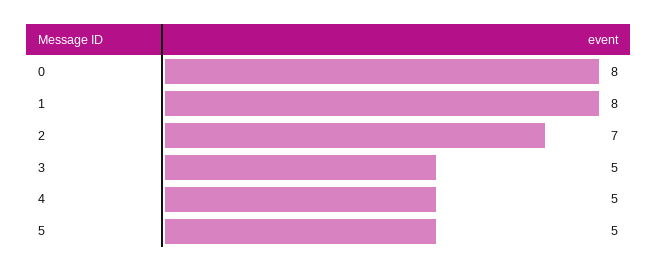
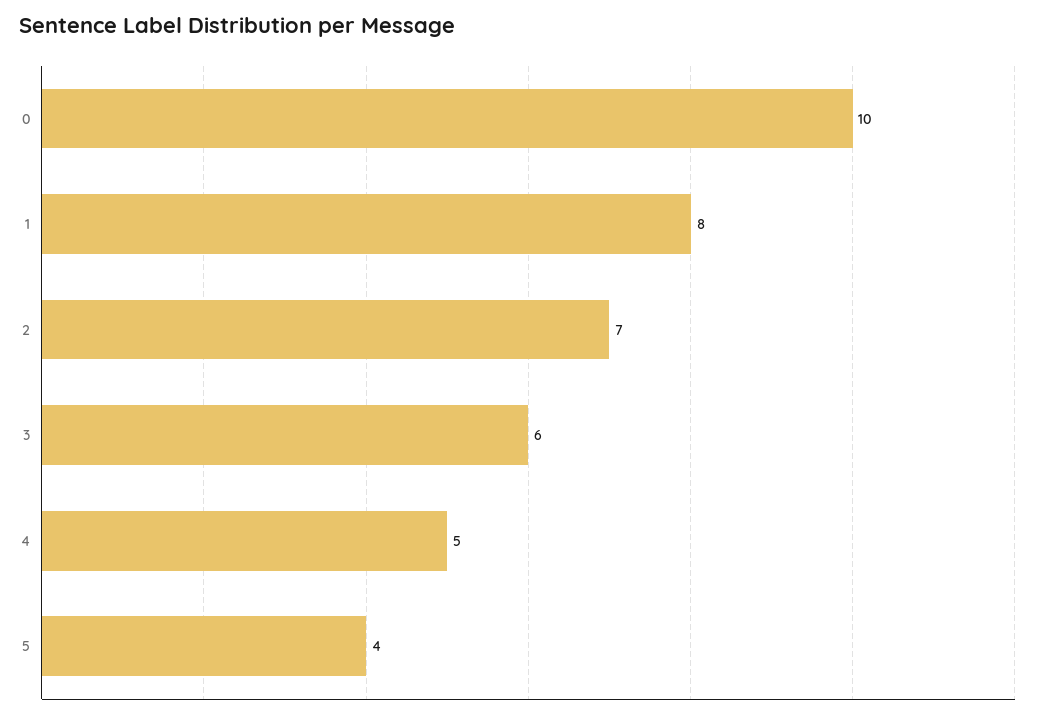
0: 8 -> 10
3: 5 -> 6
5: 5 -> 4

